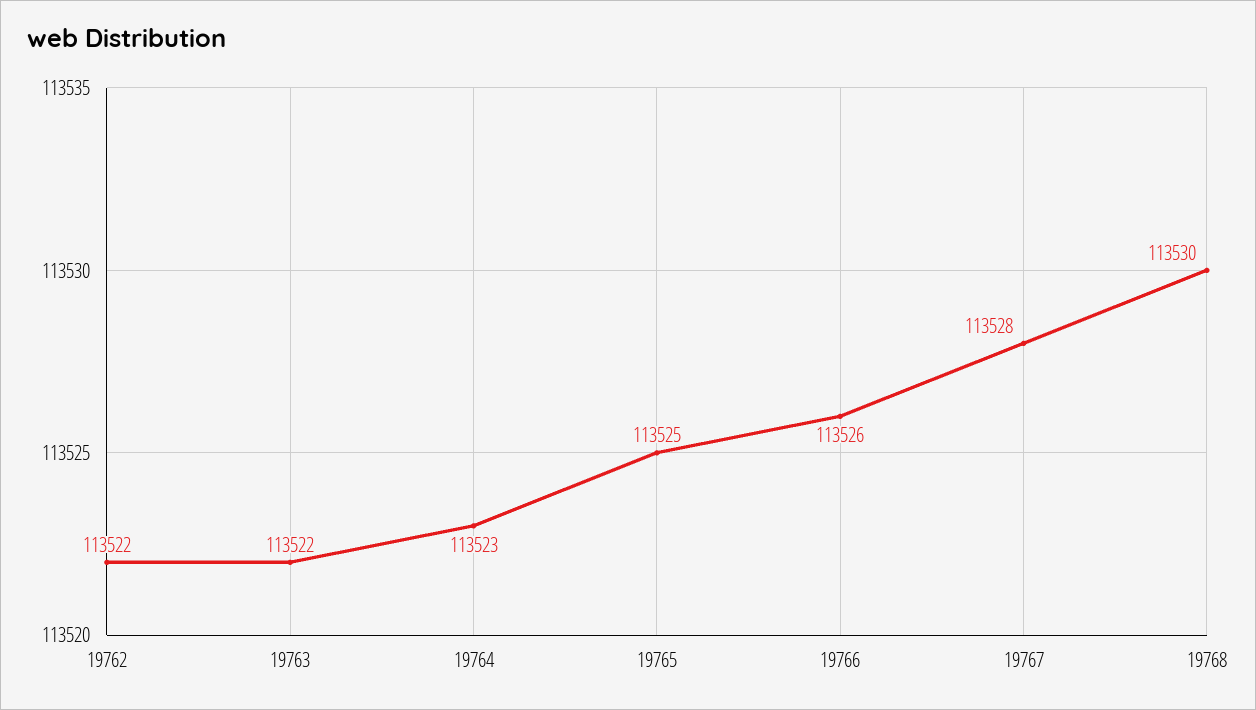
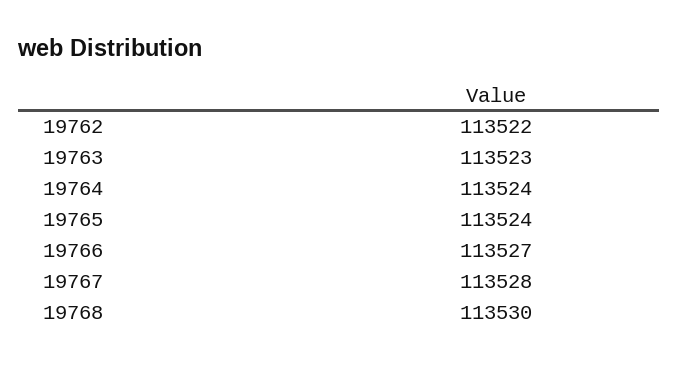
19763: 113522 -> 113523
19764: 113523 -> 113524
19765: 113525 -> 113524
19766: 113526 -> 113527

